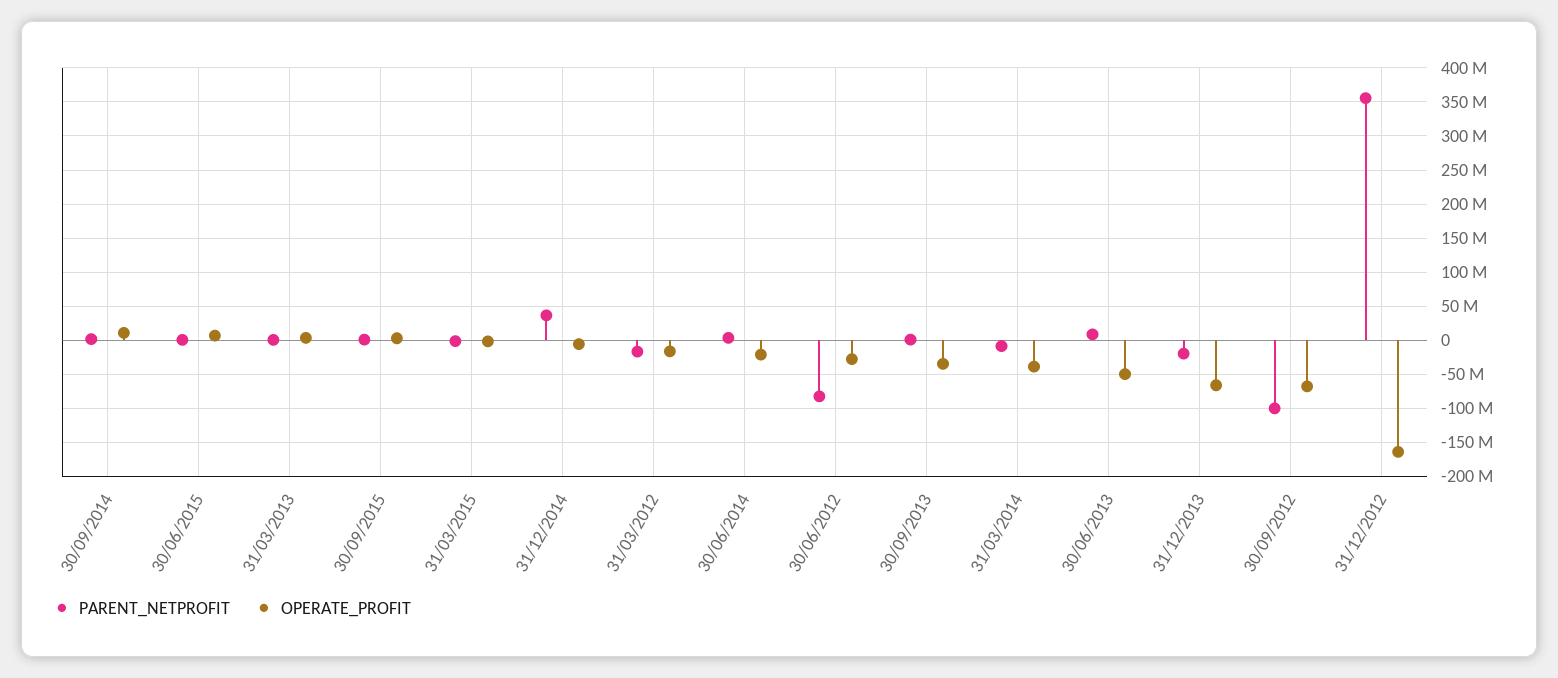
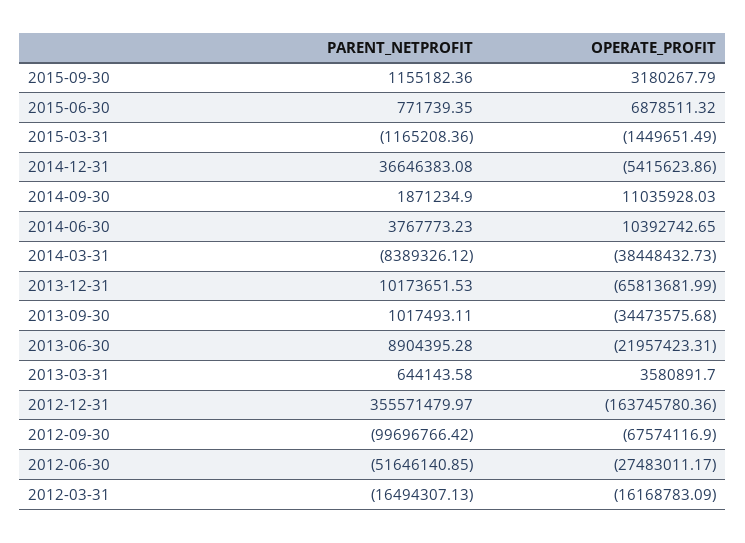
OPERATE_PROFIT, 30/06/2014: -20000000 -> 10392742.65
PARENT_NETPROFIT, 30/06/2012: -80000000 -> -51646140.85
OPERATE_PROFIT, 30/06/2013: -50000000 -> -21957423.31
PARENT_NETPROFIT, 31/12/2013: -20000000 -> 10173651.53

